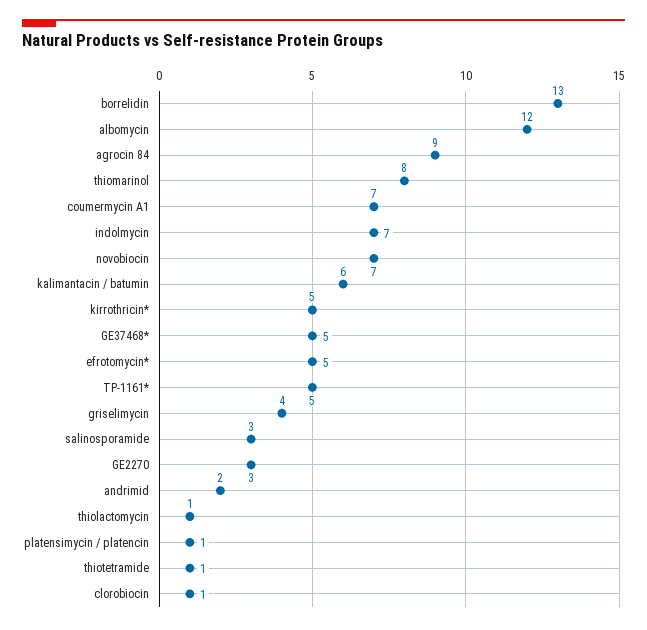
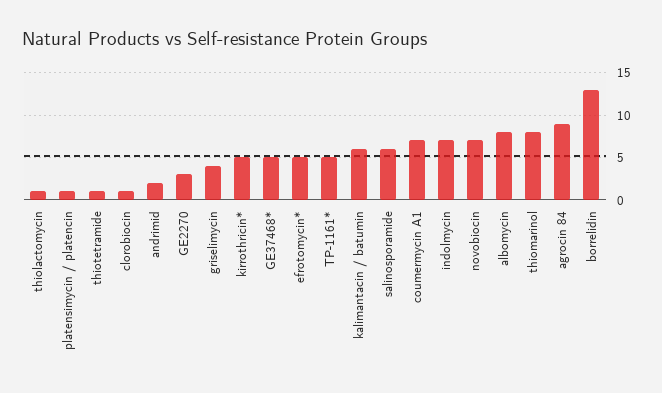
albomycin: 12 -> 8
salinosporamide: 3 -> 6

